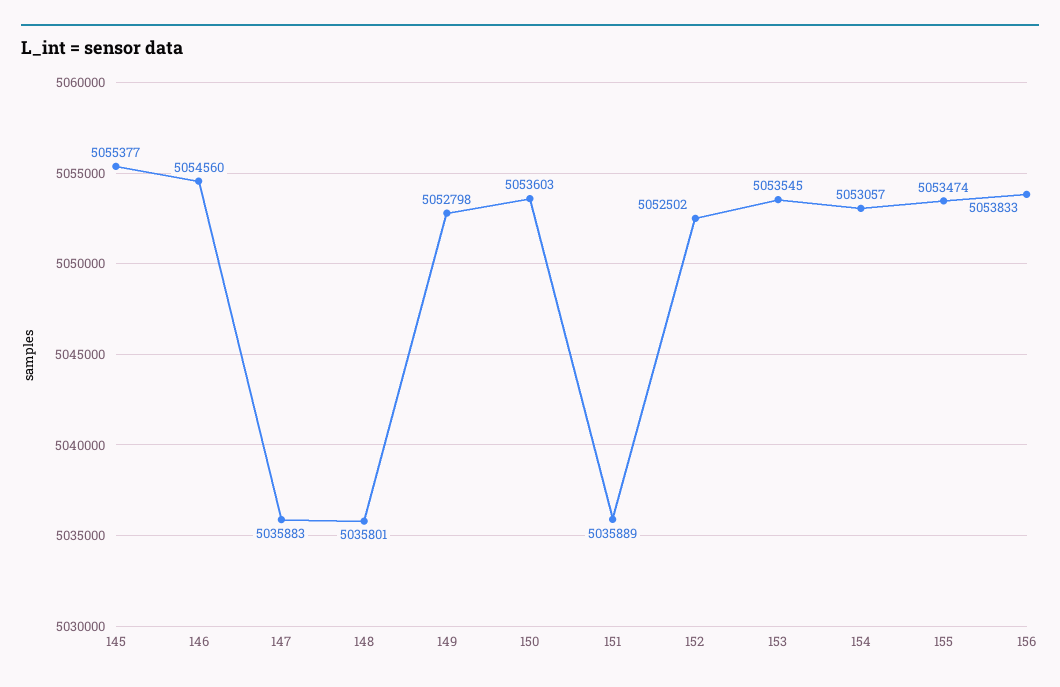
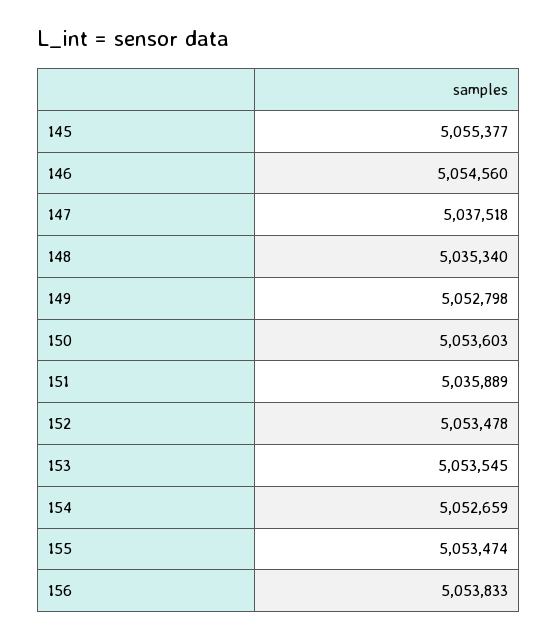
147: 5035883 -> 5037518
148: 5035801 -> 5035340
152: 5052502 -> 5053478
154: 5053057 -> 5052659

